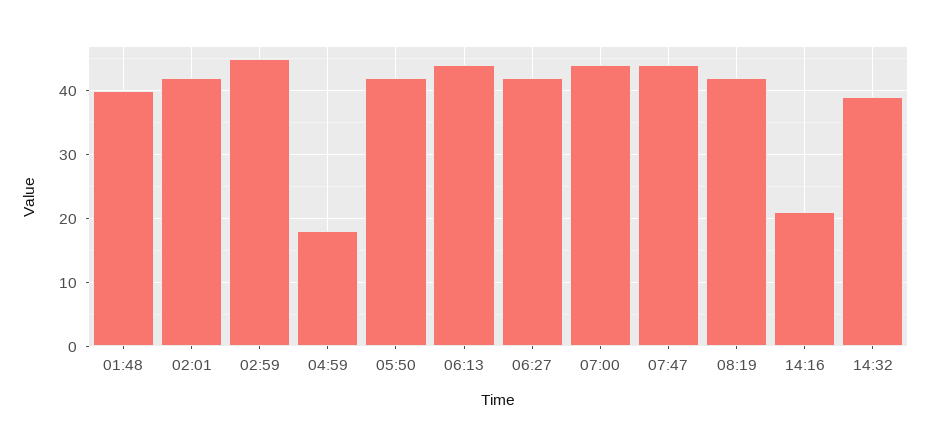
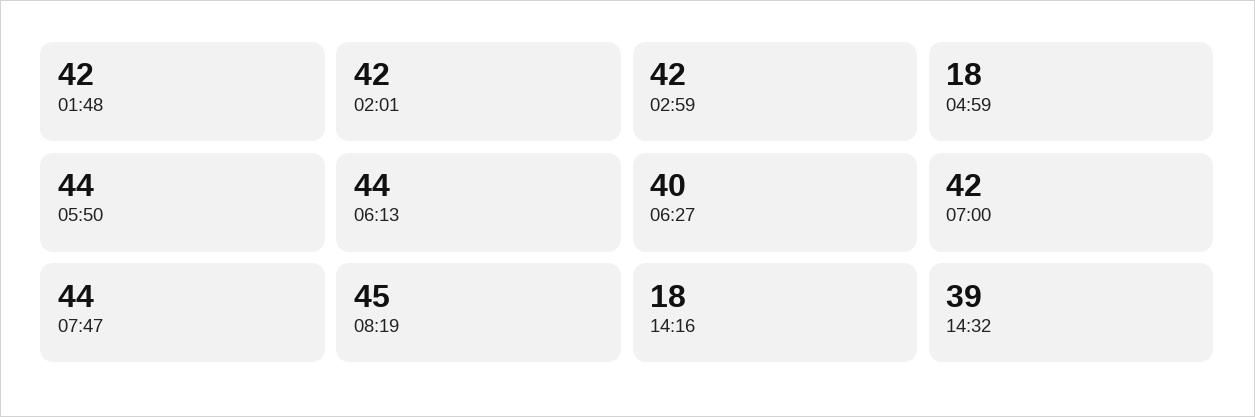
01:48: 40 -> 42
02:59: 45 -> 42
05:50: 42 -> 44
06:27: 42 -> 40
07:00: 44 -> 42
08:19: 42 -> 45
14:16: 21 -> 18

